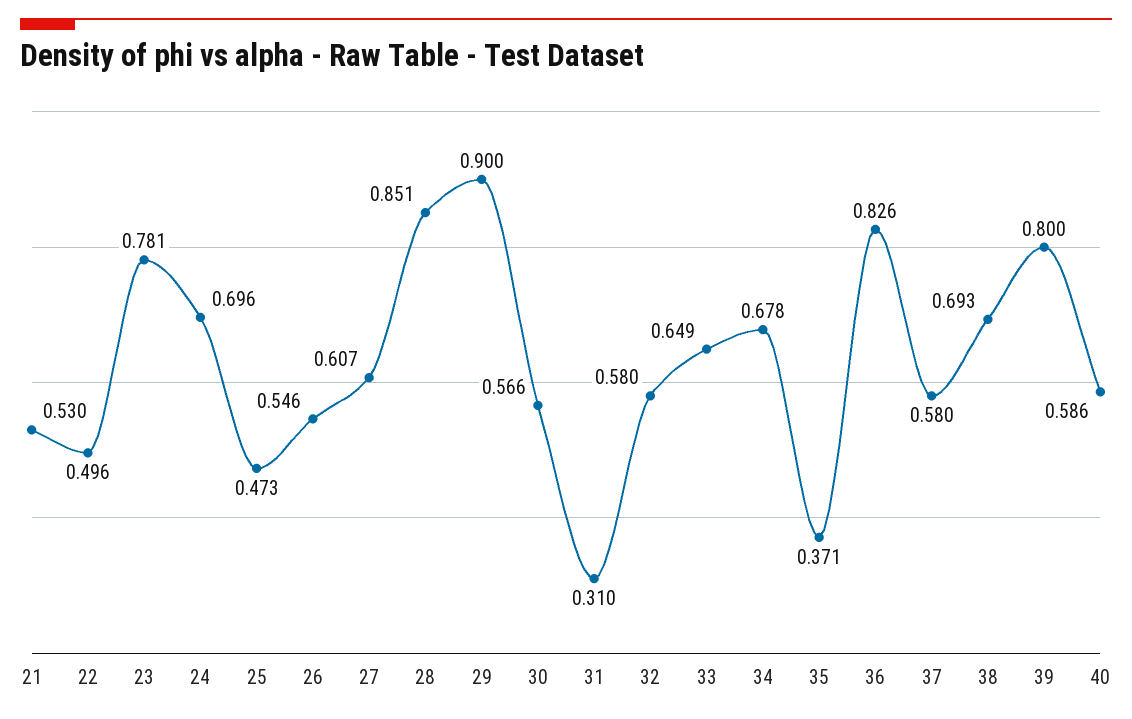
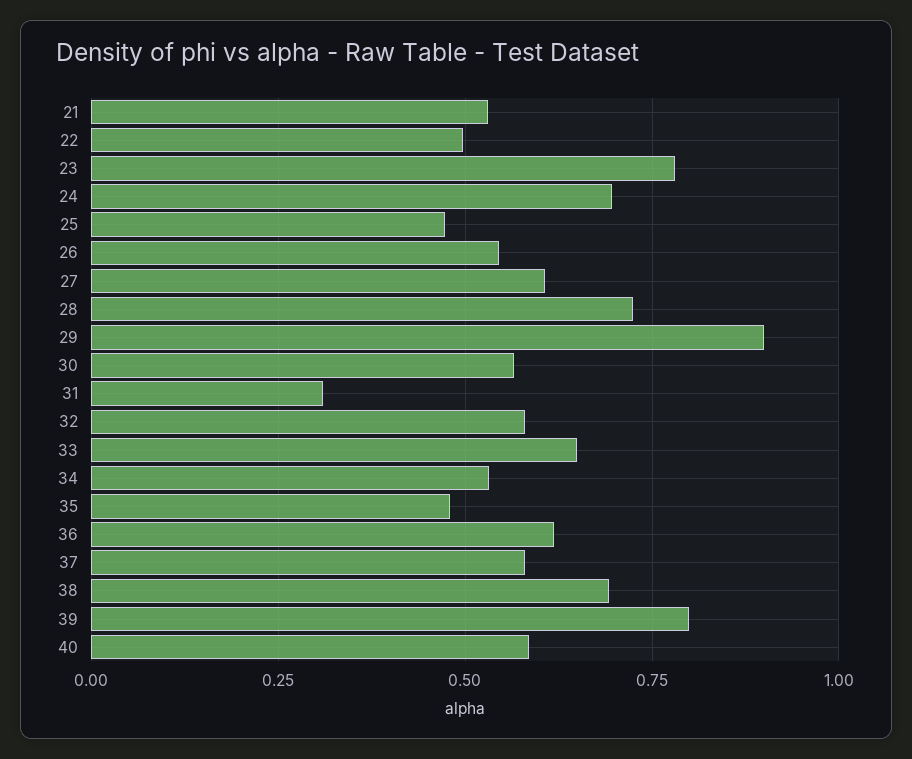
28: 0.851 -> 0.725
34: 0.678 -> 0.525
35: 0.371 -> 0.475
36: 0.826 -> 0.625

